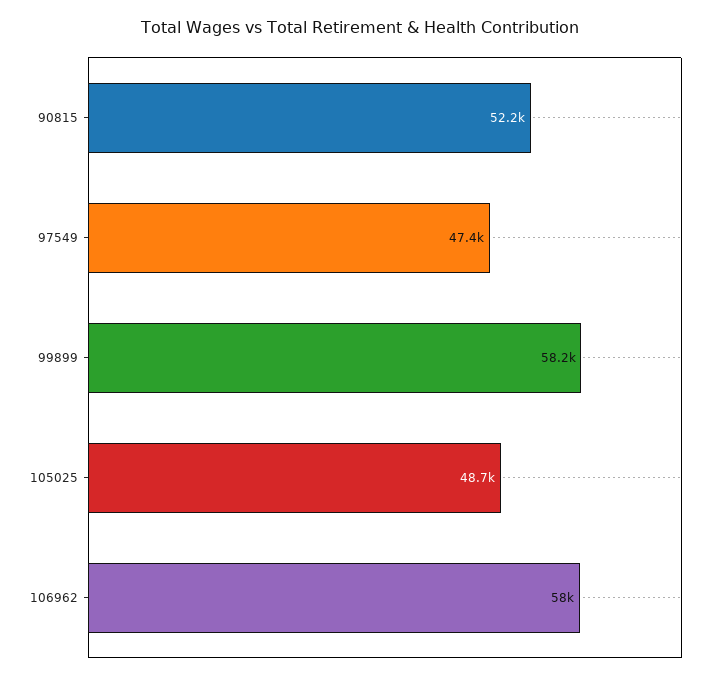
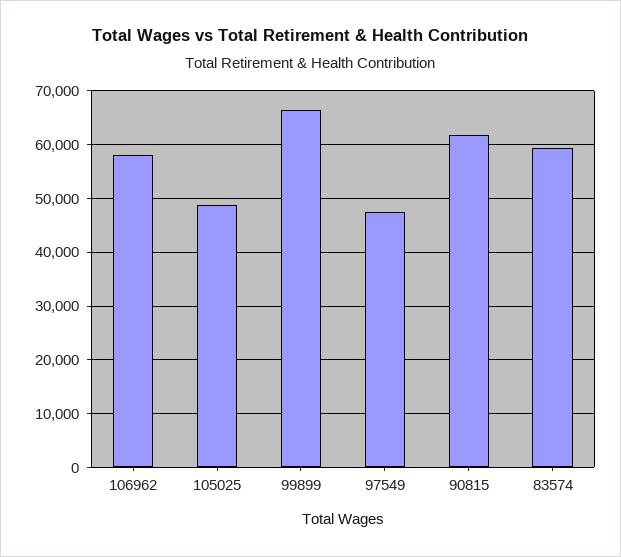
90815: 52200 -> 62000
99899: 58200 -> 66000
83574: none -> 60000

